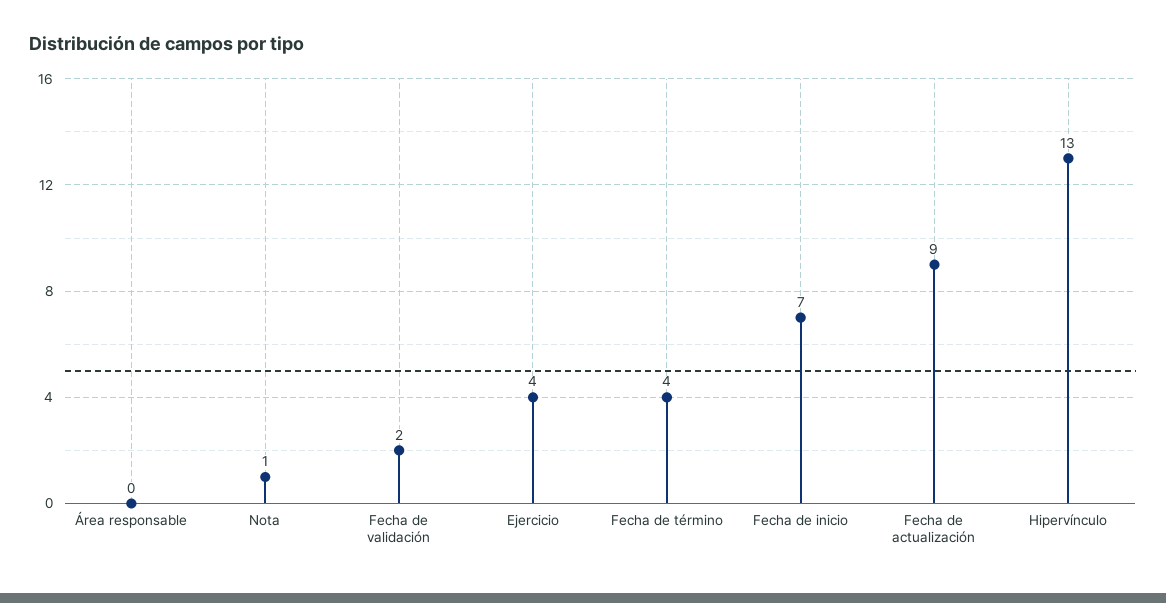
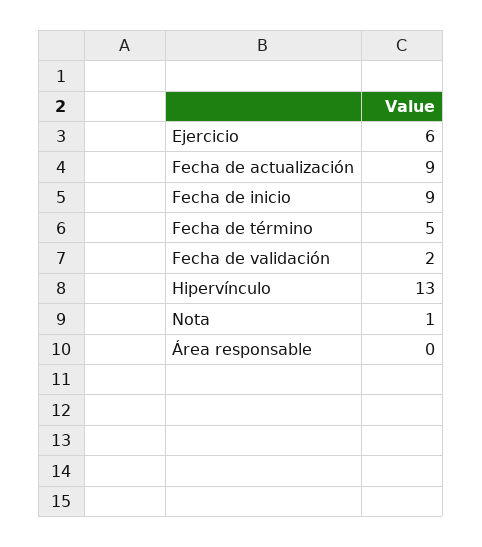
Ejercicio: 4 -> 6
Fecha de término: 4 -> 5
Fecha de inicio: 7 -> 9

